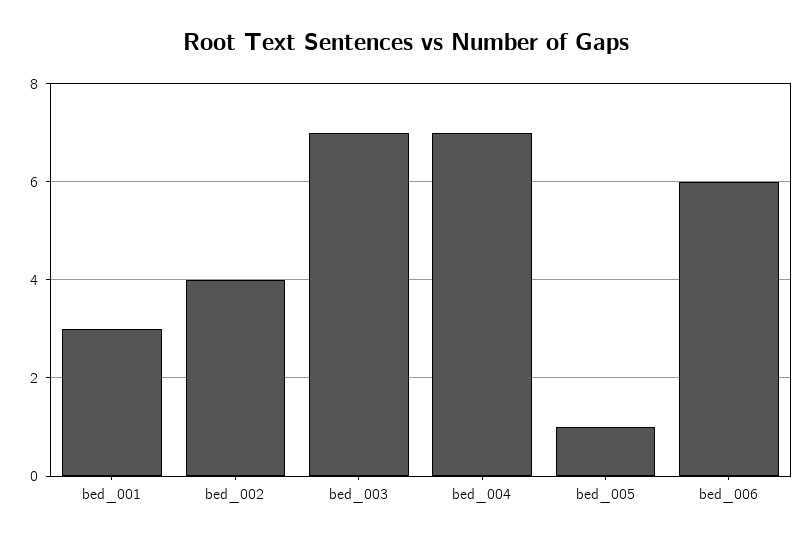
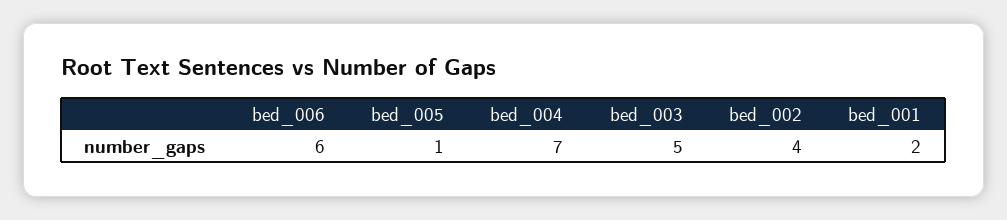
bed_001: 3 -> 2
bed_003: 7 -> 5

